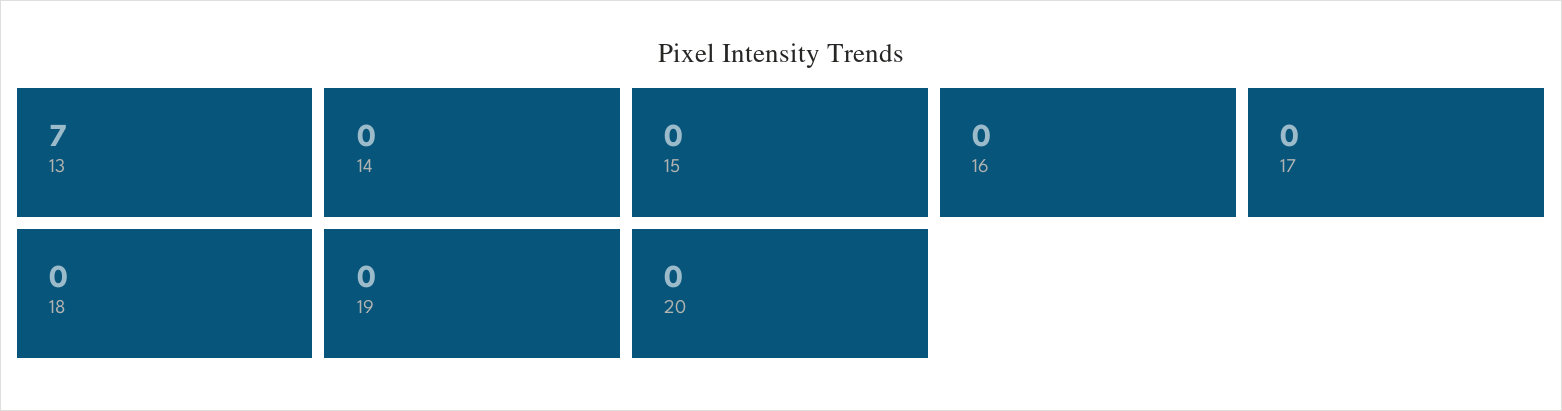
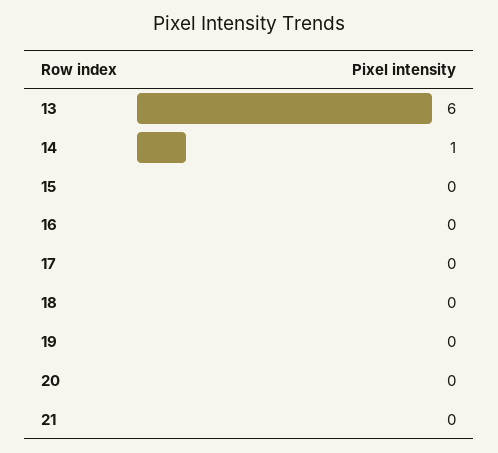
13: 7 -> 6
14: 0 -> 1
21: none -> 0

